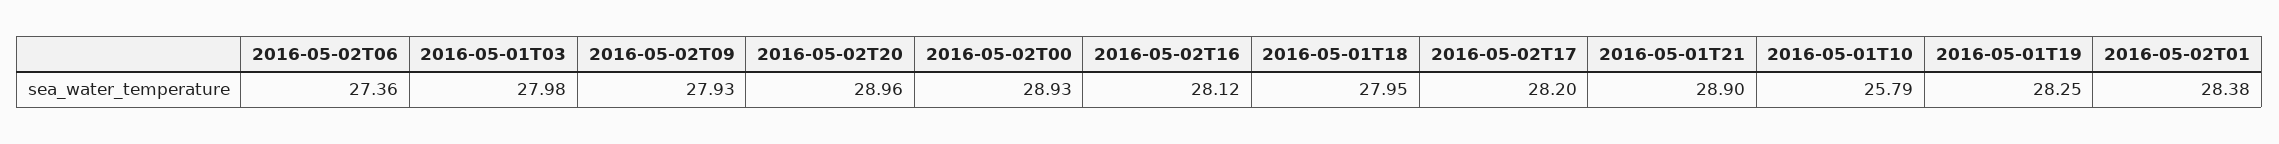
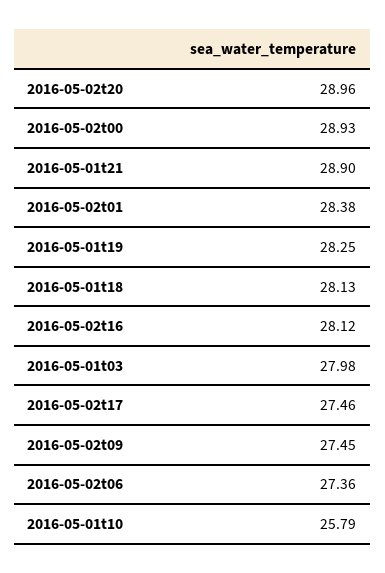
2016-05-02T09: 27.93 -> 27.45
2016-05-01T18: 27.95 -> 28.13
2016-05-02T17: 28.2 -> 27.46

